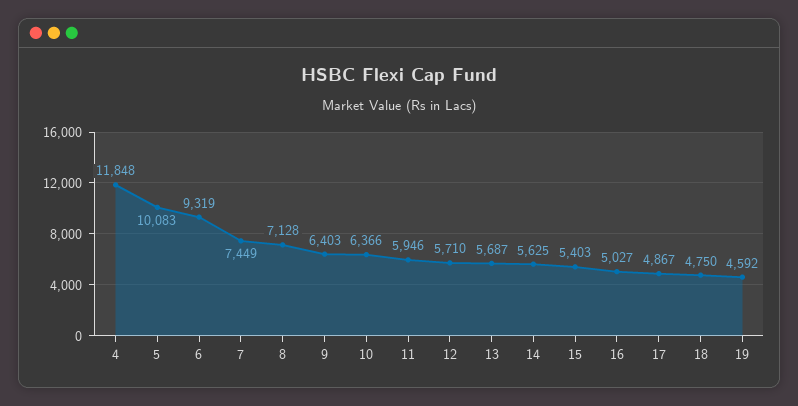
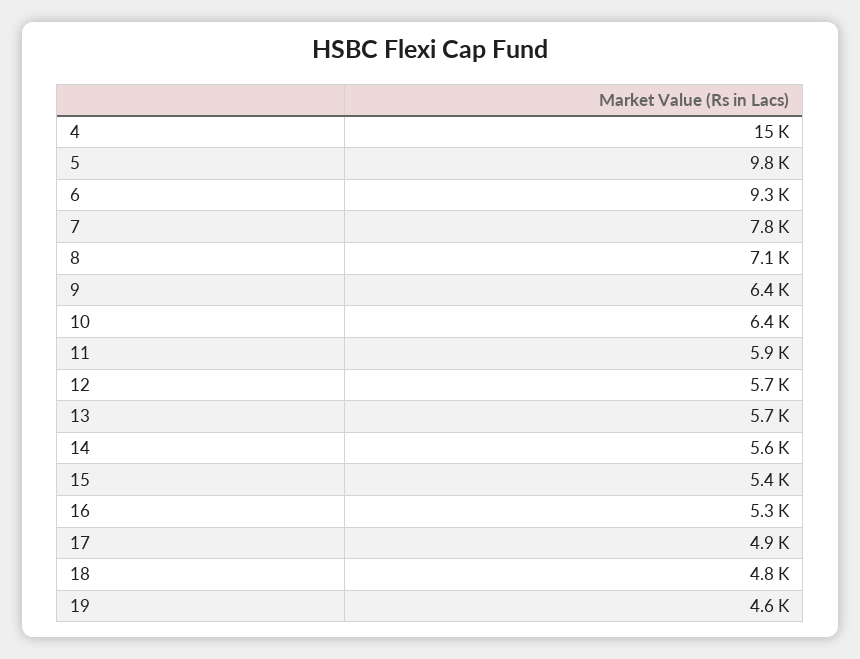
4: 11848 -> 15000
5: 10083 -> 9800
7: 7449 -> 7800
16: 5027 -> 5300

